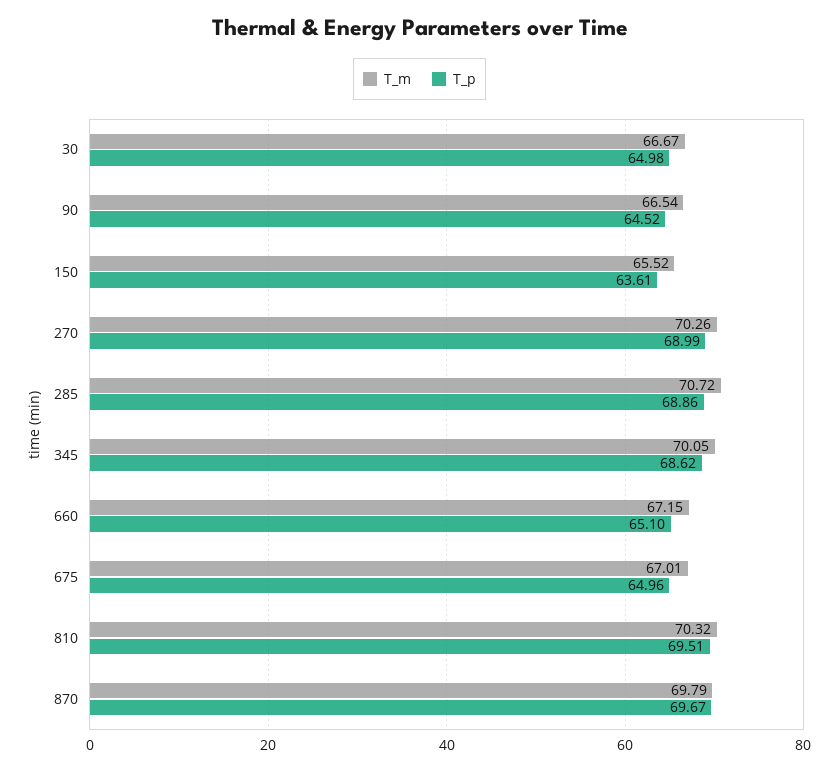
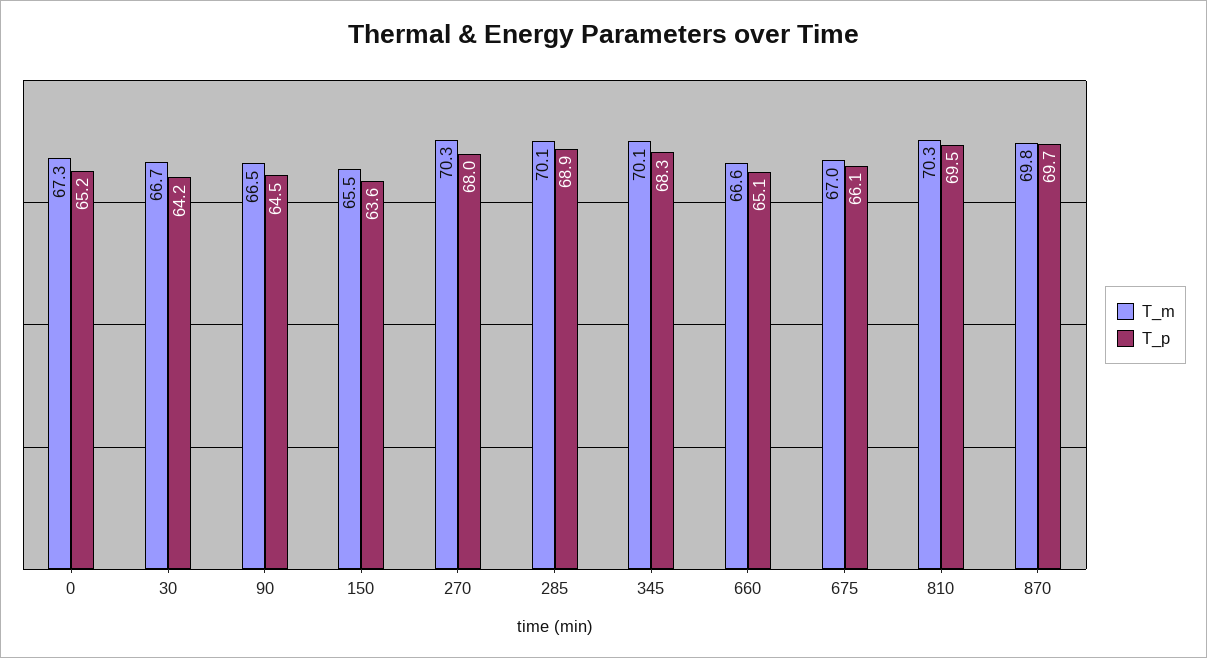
T_p, 30: 64.98 -> 64.2
T_p, 270: 68.99 -> 68
T_m, 285: 70.72 -> 70.1
T_p, 345: 68.62 -> 68.3
T_m, 660: 67.15 -> 66.6
T_p, 675: 64.96 -> 66.1
T_m, 0: none -> 67.3
T_p, 0: none -> 65.2

